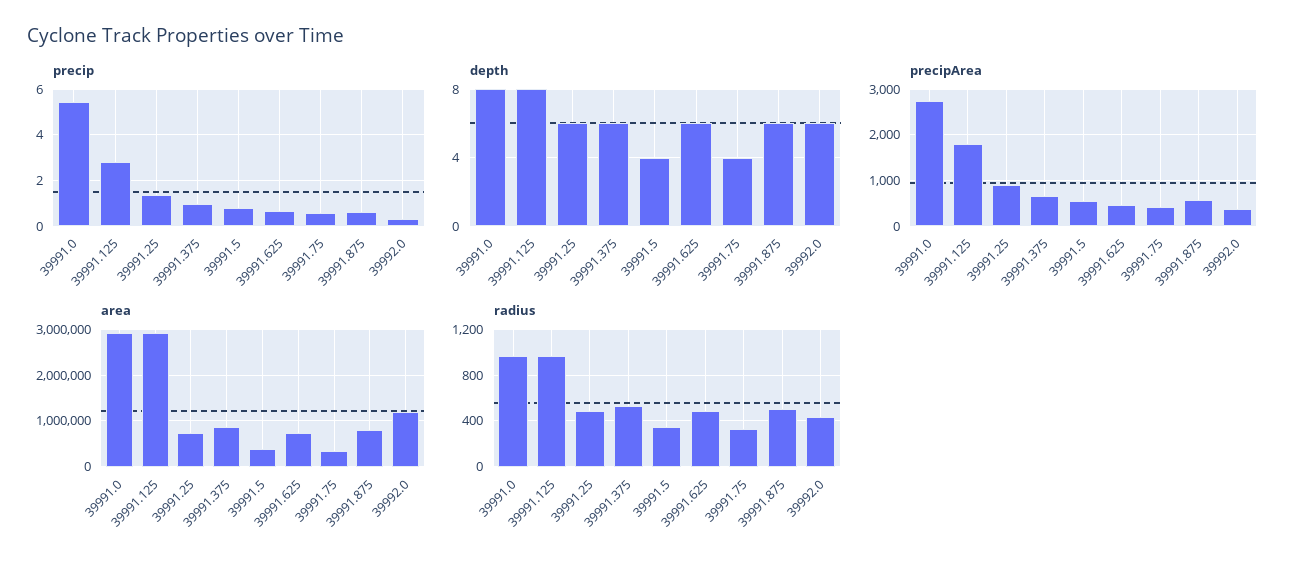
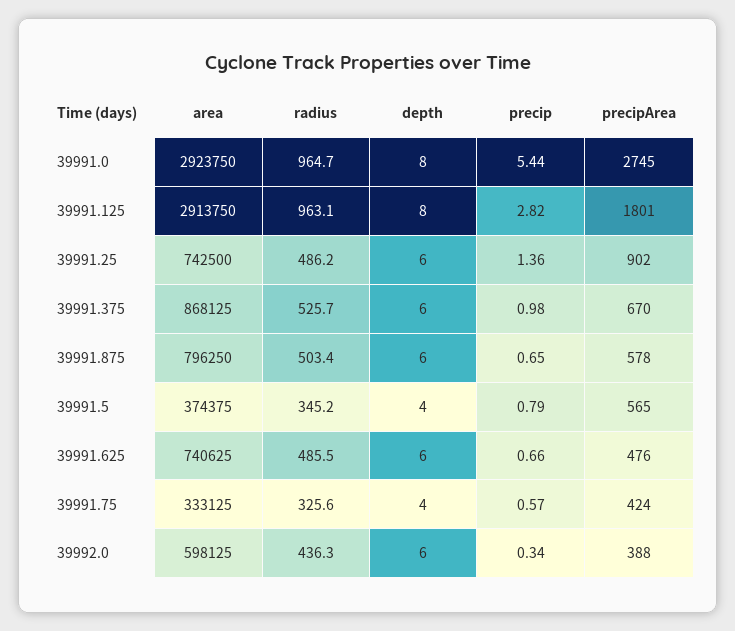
area, 39992.0: 1200000 -> 598125

